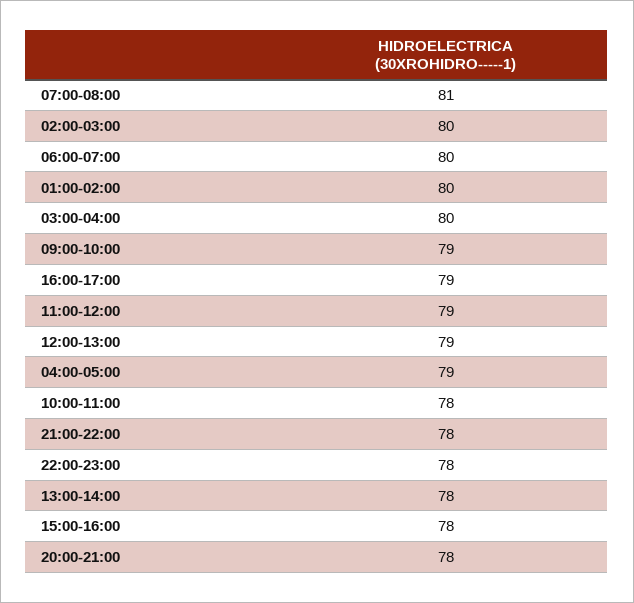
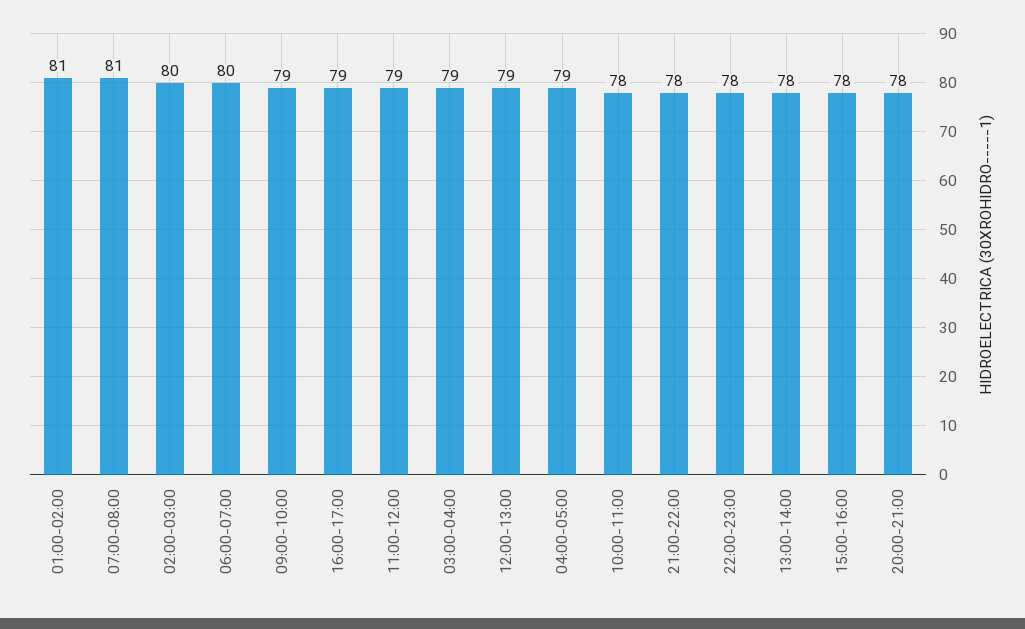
01:00-02:00: 80 -> 81
03:00-04:00: 80 -> 79

